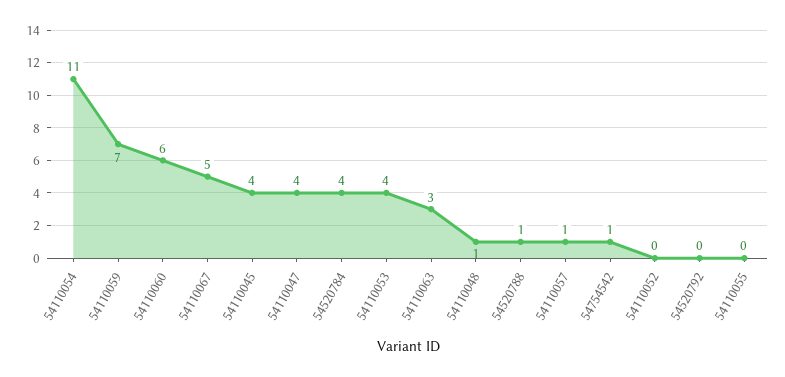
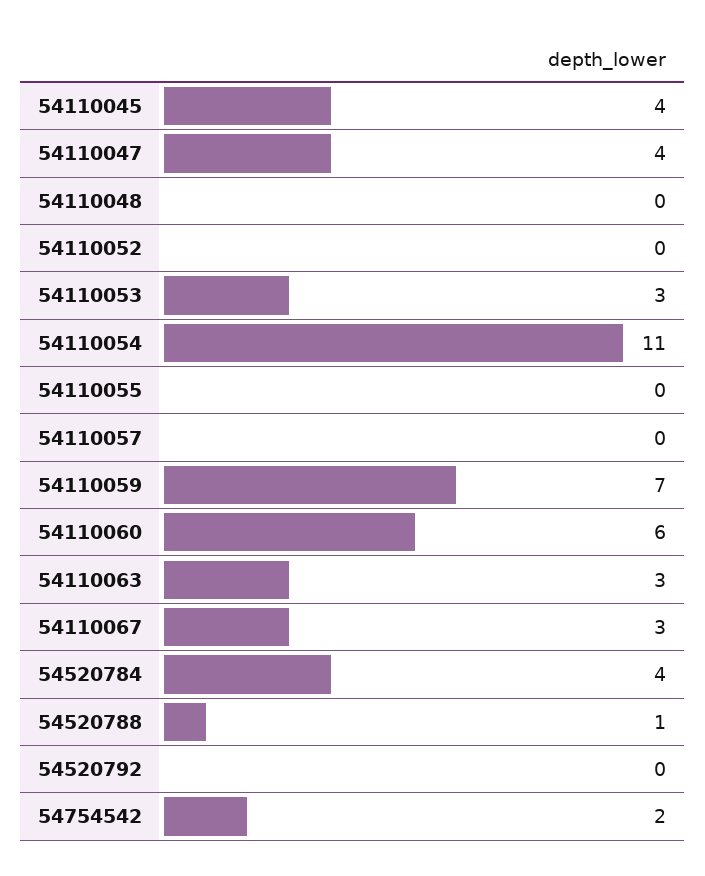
54110067: 5 -> 3
54110053: 4 -> 3
54110048: 1 -> 0
54110057: 1 -> 0
54754542: 1 -> 2

